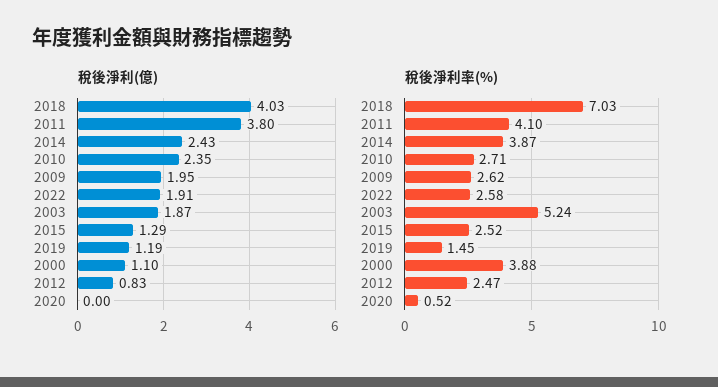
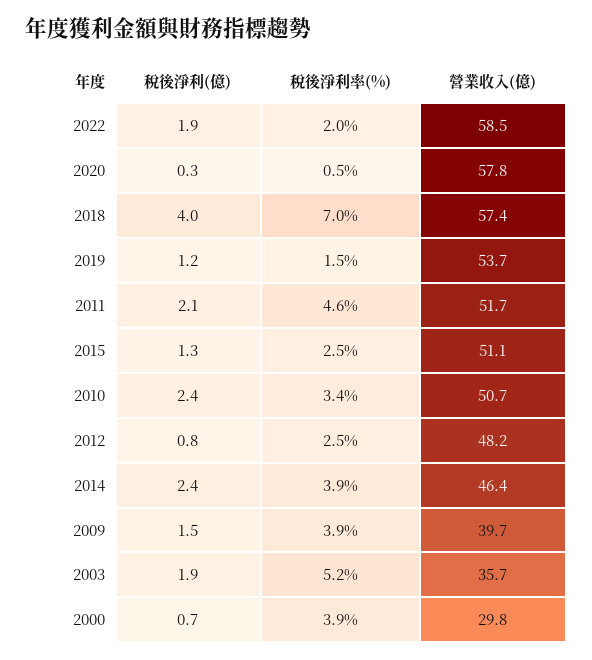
稅後淨利(億), 2011: 3.8 -> 2.1
稅後淨利(億), 2009: 1.95 -> 1.5
稅後淨利(億), 2000: 1.1 -> 0.7
稅後淨利(億), 2020: 0 -> 0.3
稅後淨利率(%), 2011: 4.1 -> 4.6
稅後淨利率(%), 2010: 2.71 -> 3.4
稅後淨利率(%), 2009: 2.62 -> 3.9
稅後淨利率(%), 2022: 2.58 -> 2
營業收入(億), 2022: none -> 58.5
營業收入(億), 2020: none -> 57.8
營業收入(億), 2018: none -> 57.4
營業收入(億), 2019: none -> 53.7
營業收入(億), 2011: none -> 51.7
營業收入(億), 2015: none -> 51.1
營業收入(億), 2010: none -> 50.7
營業收入(億), 2012: none -> 48.2
營業收入(億), 2014: none -> 46.4
營業收入(億), 2009: none -> 39.7
營業收入(億), 2003: none -> 35.7
營業收入(億), 2000: none -> 29.8

